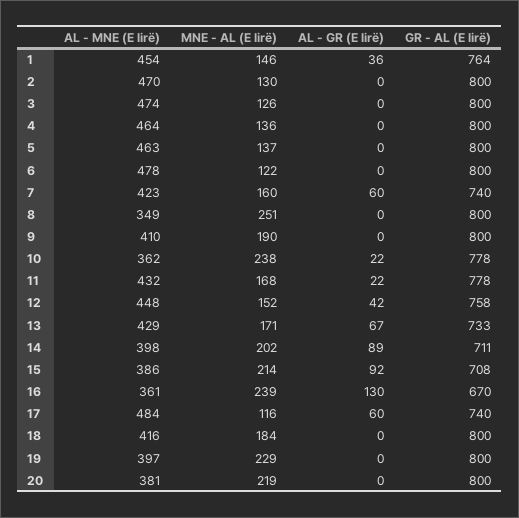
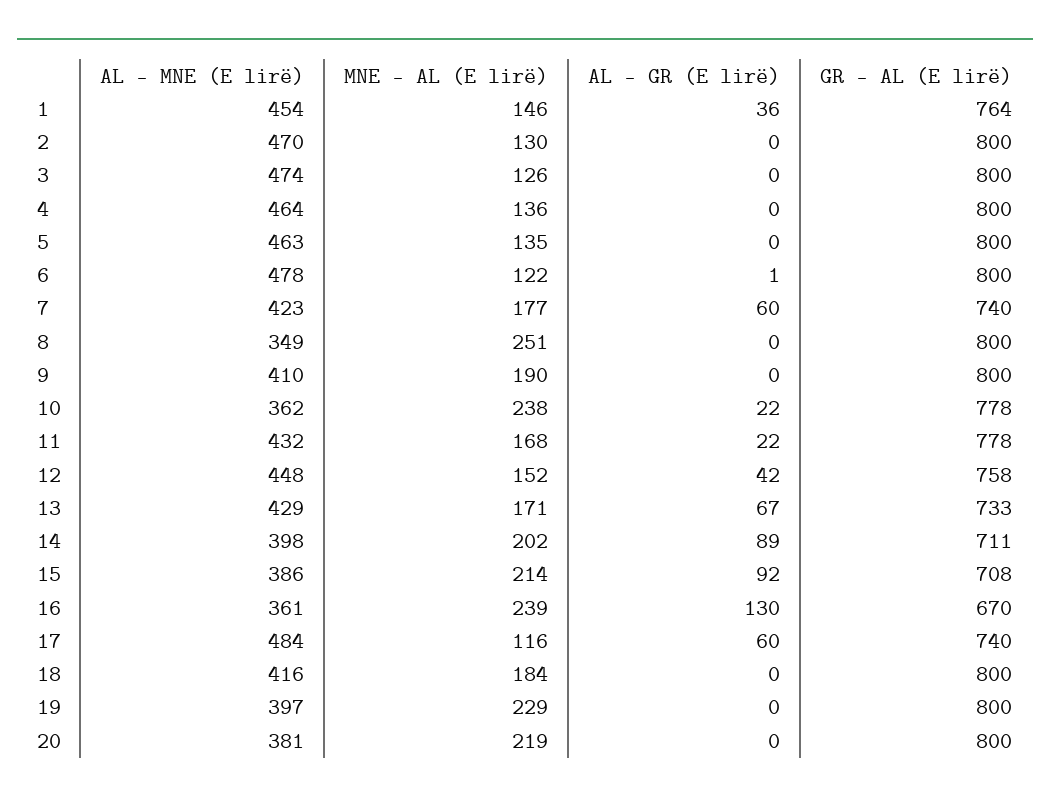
MNE - AL (E lirë), 5: 137 -> 135
AL - GR (E lirë), 6: 0 -> 1
MNE - AL (E lirë), 7: 160 -> 177

